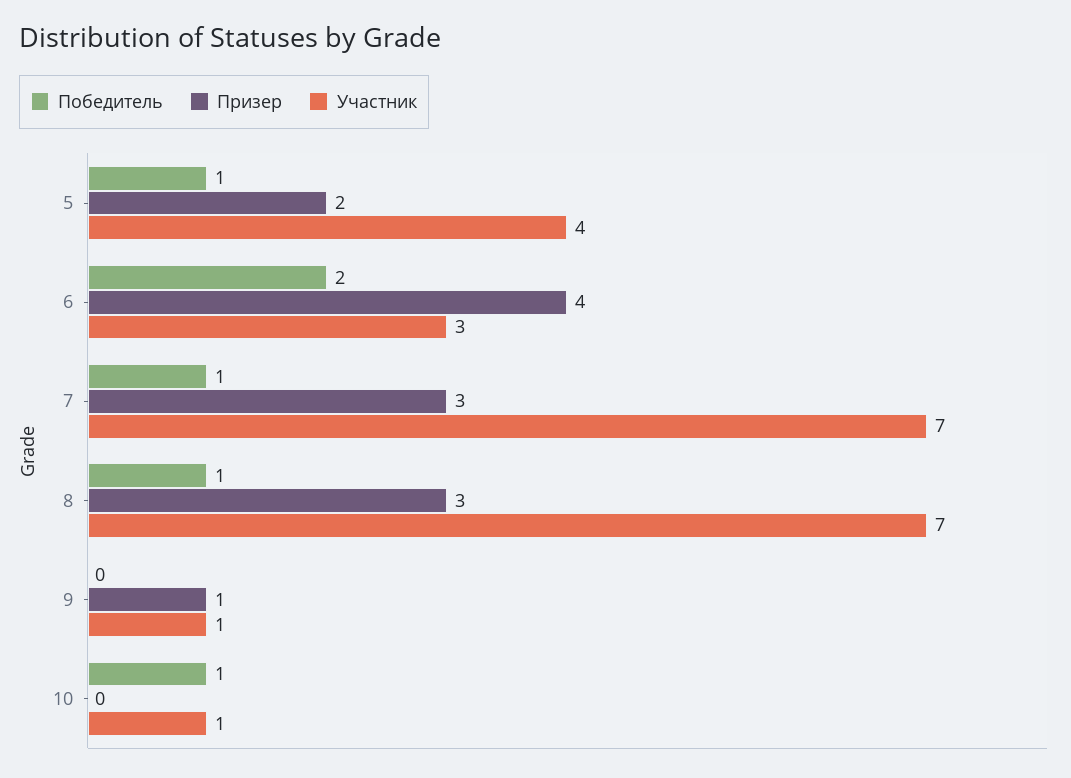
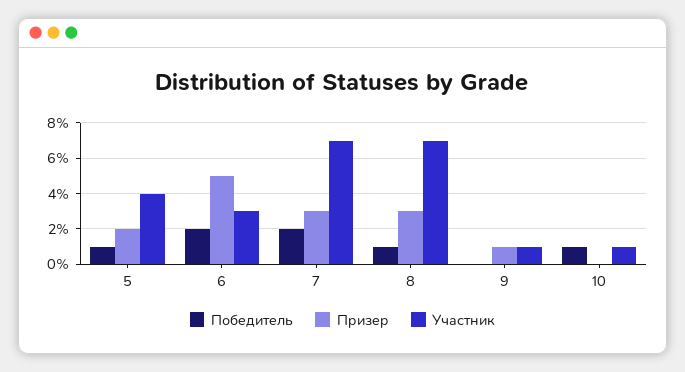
Призер, 6: 4 -> 5
Победитель, 7: 1 -> 2

